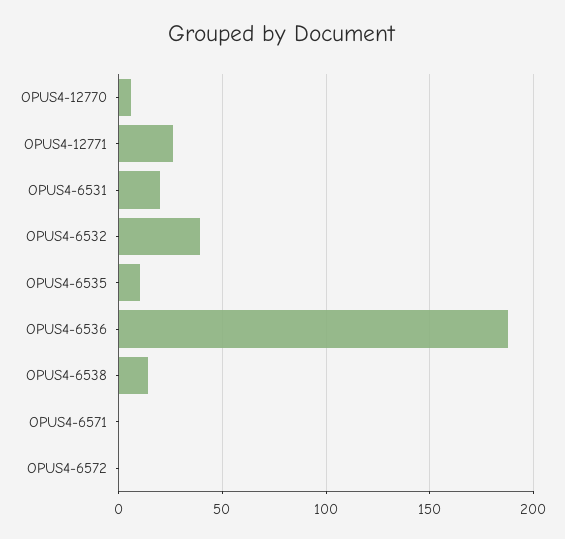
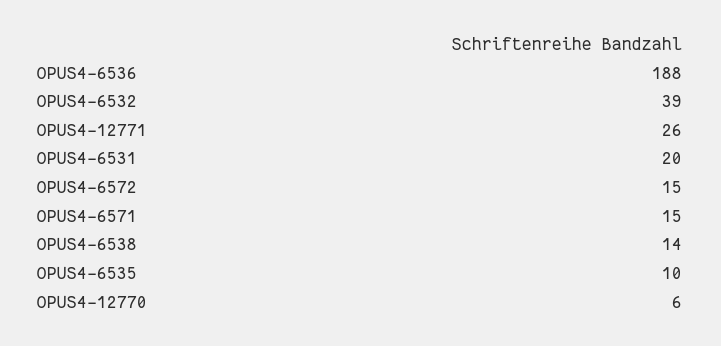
OPUS4-6571: 0 -> 15
OPUS4-6572: 0 -> 15

